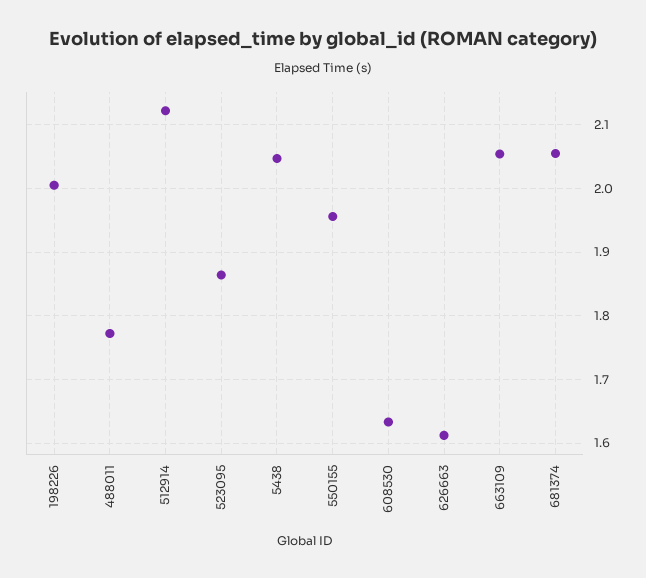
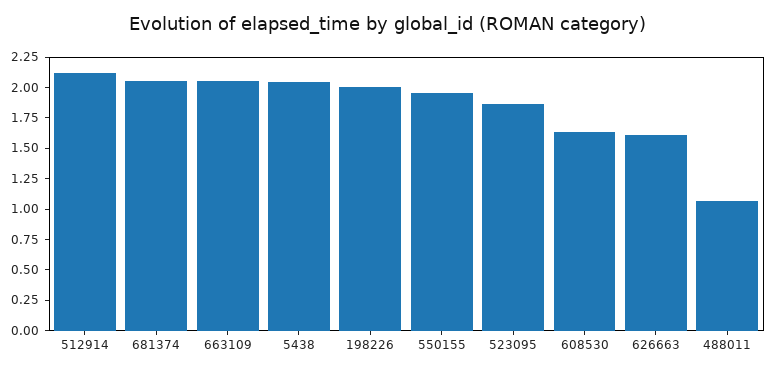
488011: 1.77 -> 1

